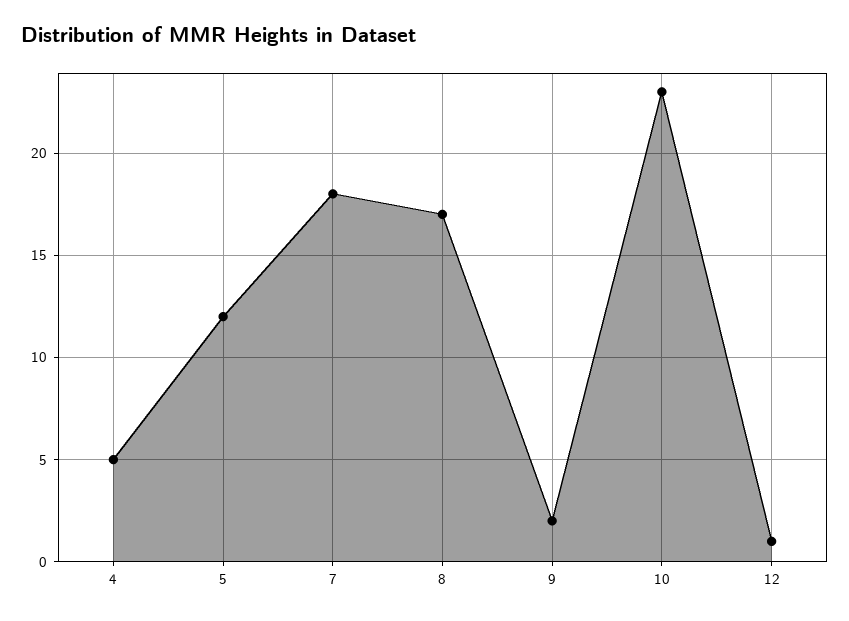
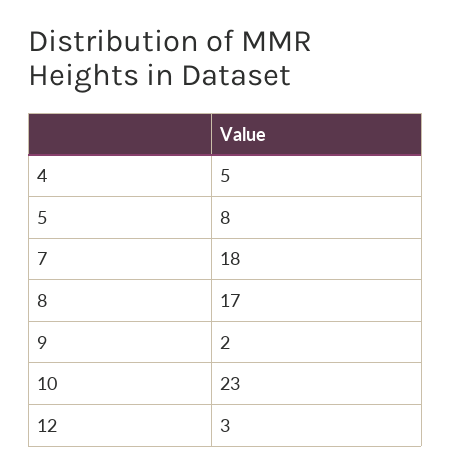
5: 12 -> 8
12: 1 -> 3

